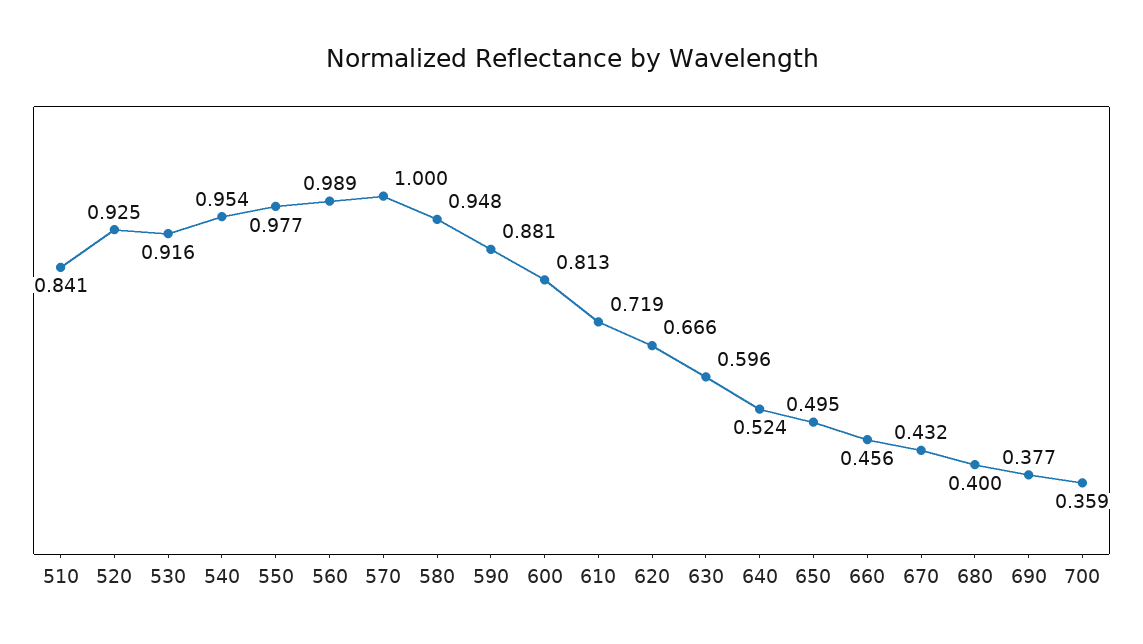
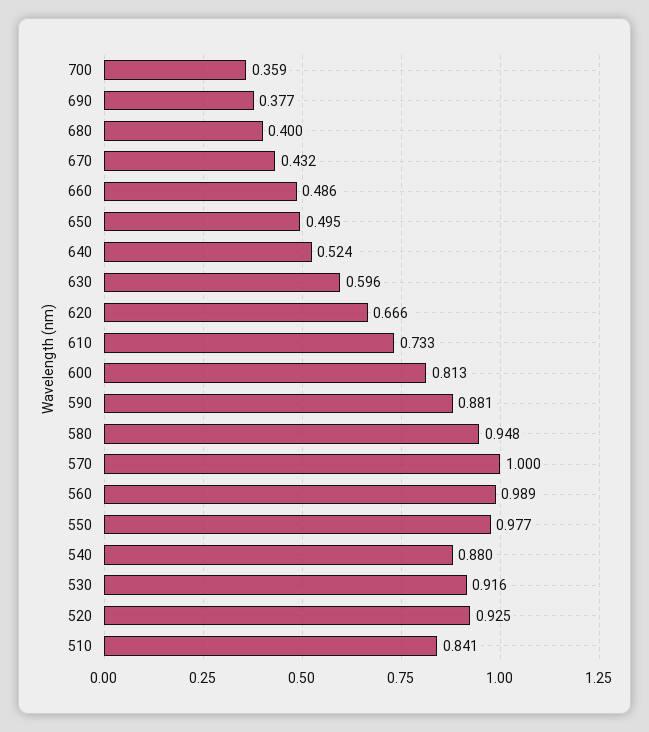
540: 0.954 -> 0.88
610: 0.719 -> 0.733
660: 0.456 -> 0.486

